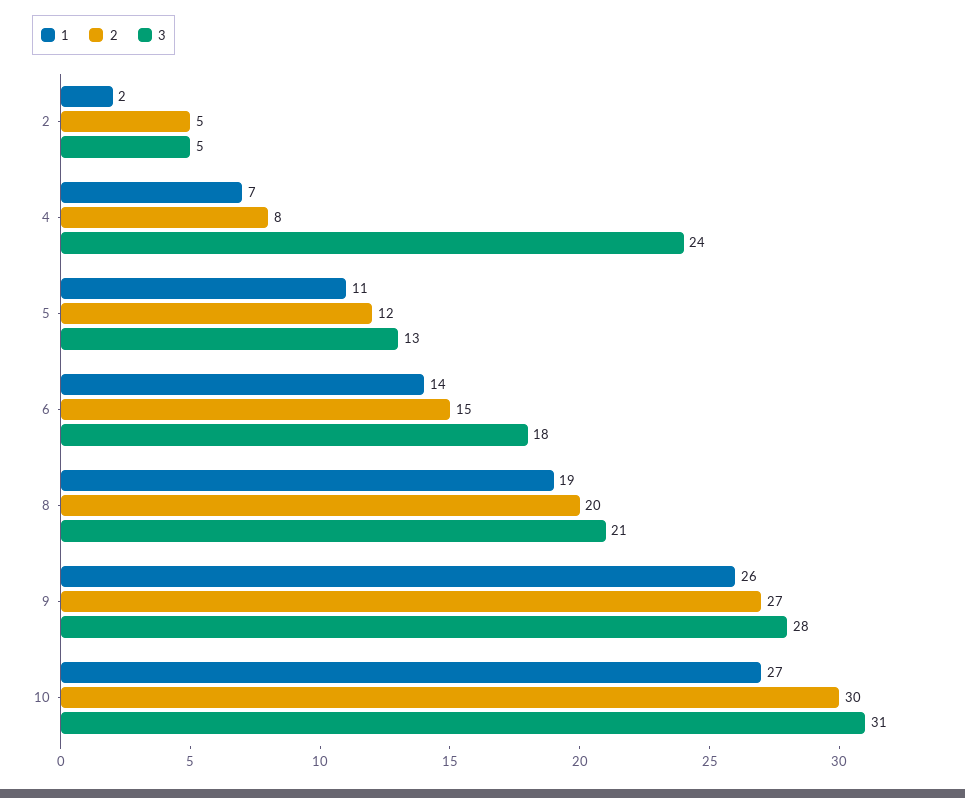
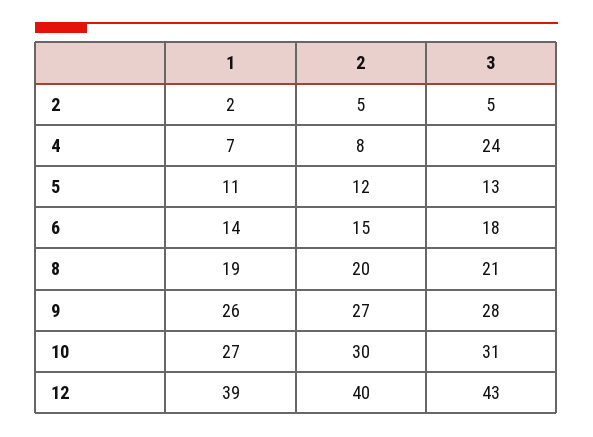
1, 12: none -> 39
2, 12: none -> 40
3, 12: none -> 43

